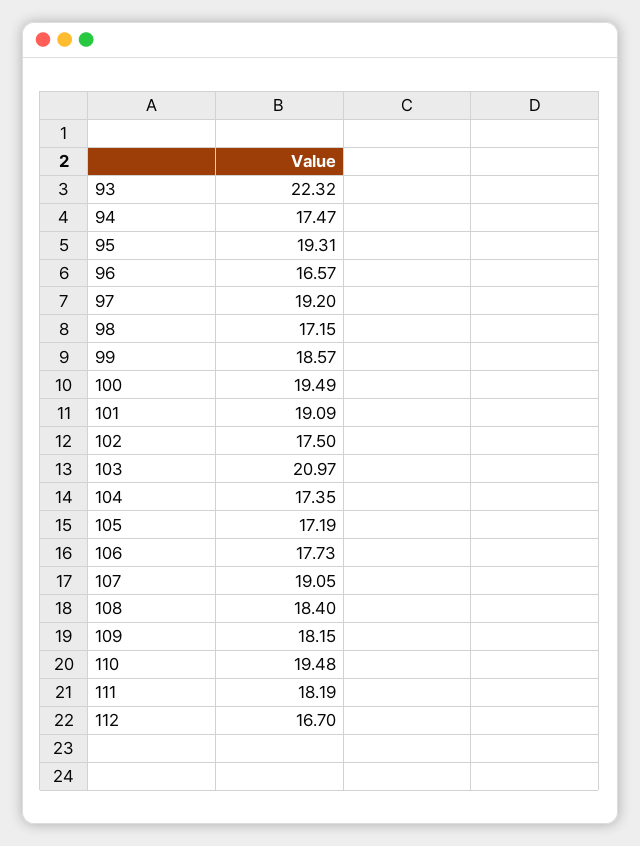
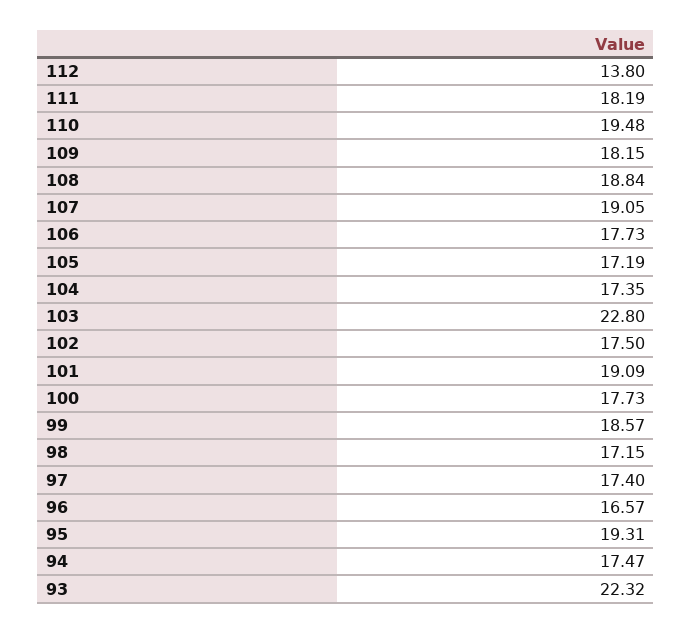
97: 19.2 -> 17.4
100: 19.49 -> 17.73
103: 20.97 -> 22.8
108: 18.4 -> 18.84
112: 16.7 -> 13.8

